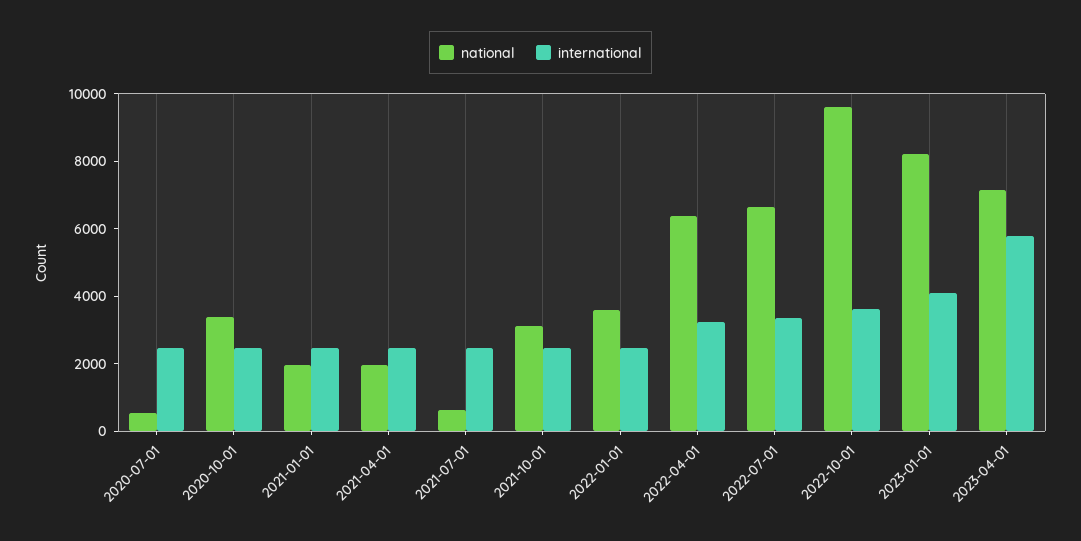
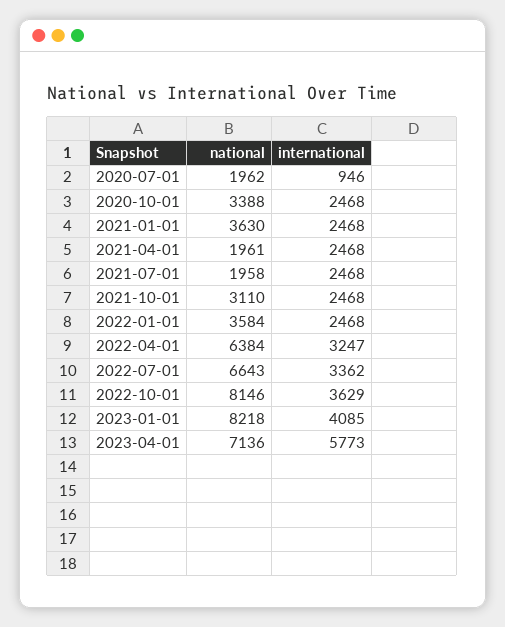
national, 2020-07-01: 500 -> 1962
international, 2020-07-01: 2500 -> 946
national, 2021-01-01: 2000 -> 3630
national, 2021-07-01: 500 -> 1958
national, 2022-10-01: 9500 -> 8146

